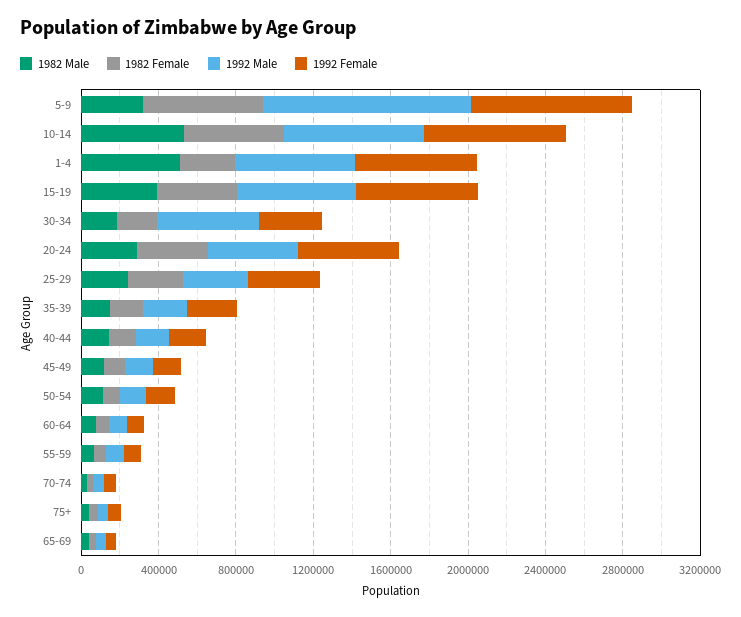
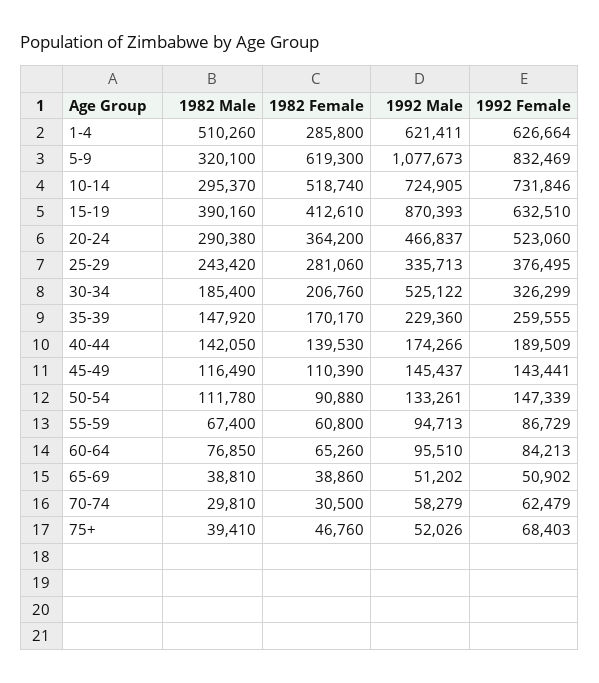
1982 Male, 10-14: 500000 -> 295370
1992 Male, 15-19: 600000 -> 870393

